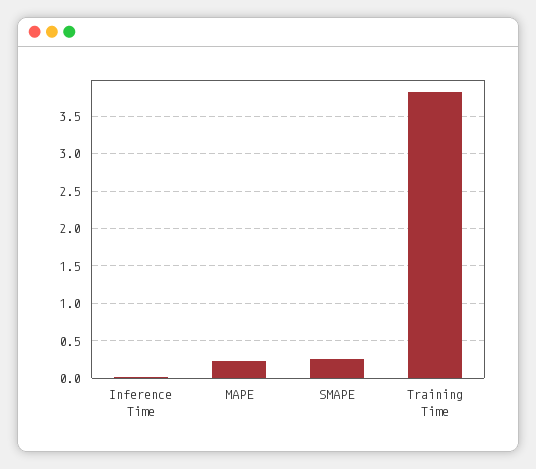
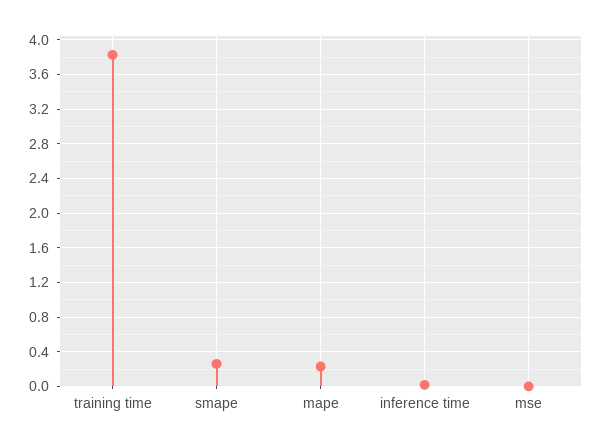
mse: none -> 0

